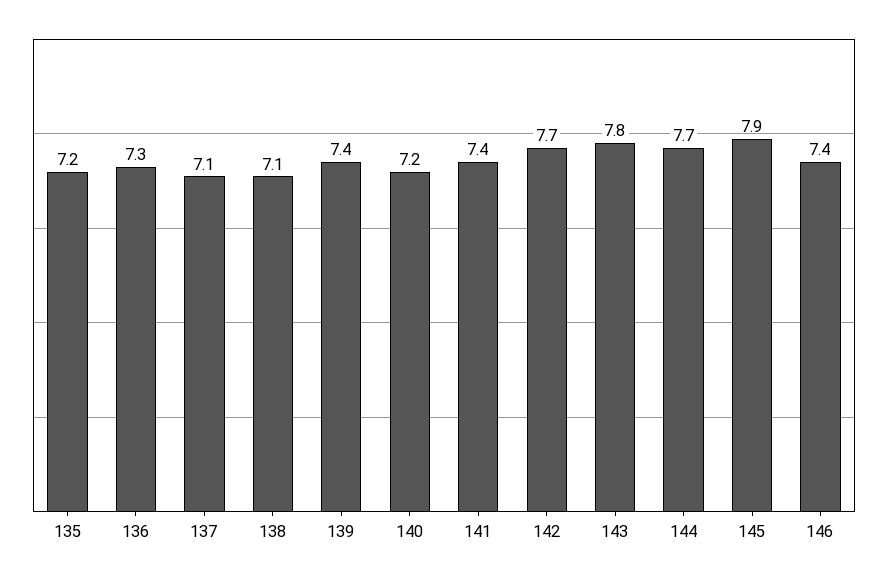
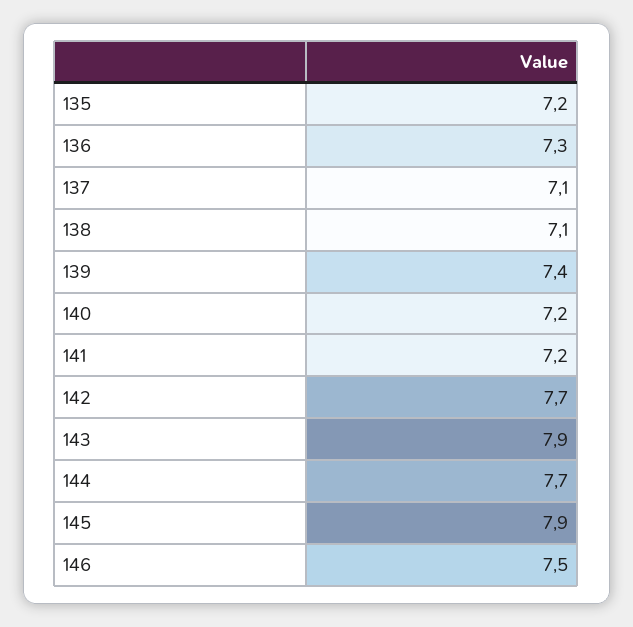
141: 7.4 -> 7.2
143: 7.8 -> 7.9
146: 7.4 -> 7.5

